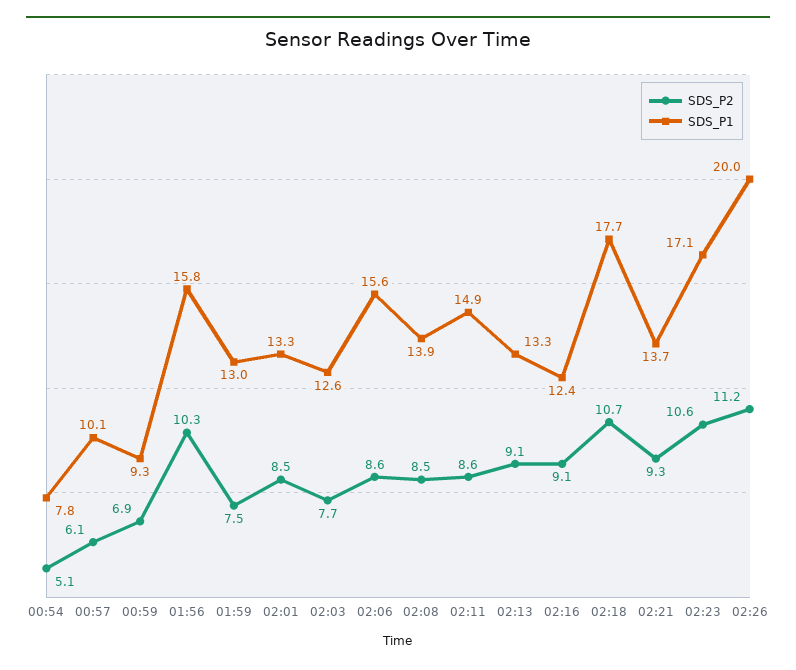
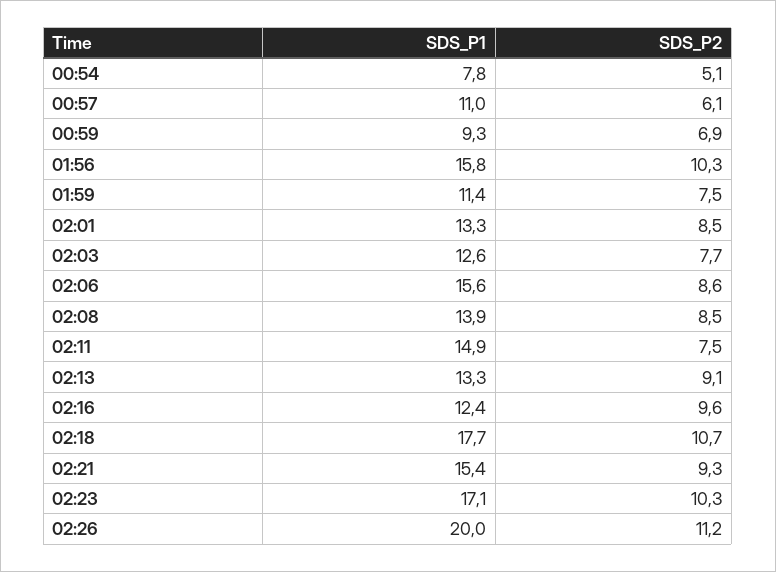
SDS_P1, 00:57: 10.1 -> 11
SDS_P1, 01:59: 13 -> 11.4
SDS_P2, 02:11: 8.6 -> 7.5
SDS_P2, 02:16: 9.1 -> 9.6
SDS_P1, 02:21: 13.7 -> 15.4
SDS_P2, 02:23: 10.6 -> 10.3

